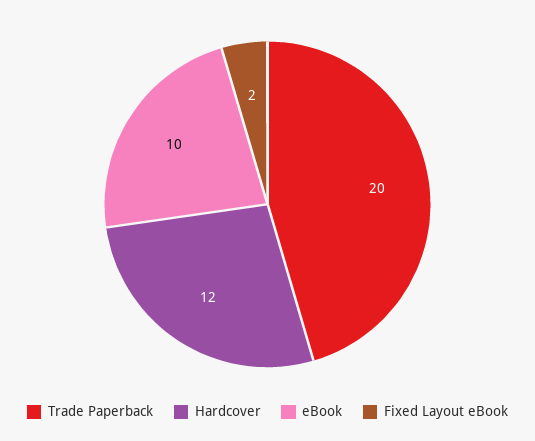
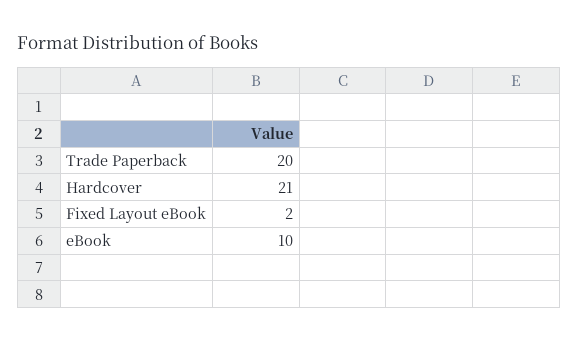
Hardcover: 12 -> 21

